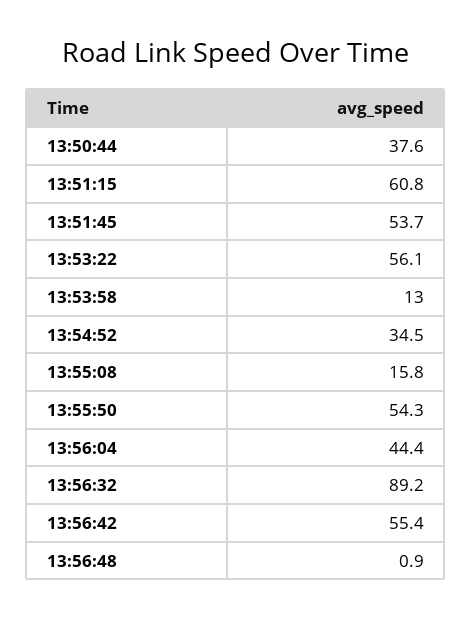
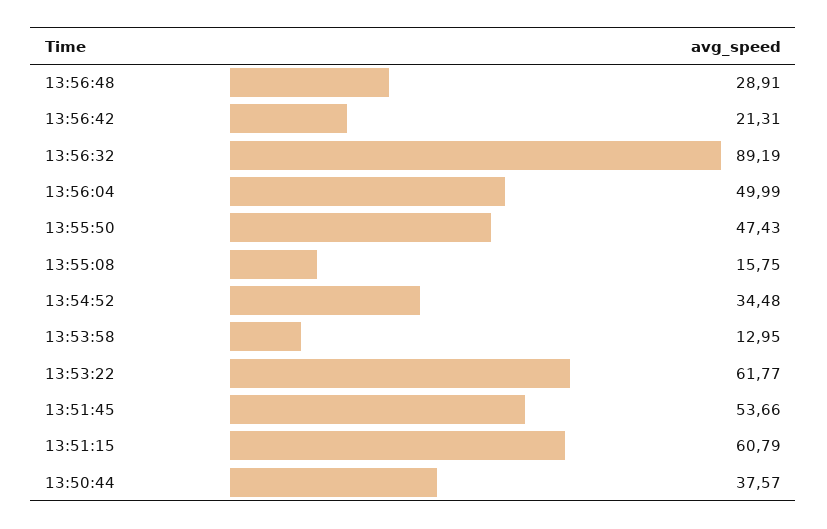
13:53:22: 56.1 -> 61.77
13:55:50: 54.3 -> 47.43
13:56:04: 44.4 -> 49.99
13:56:42: 55.4 -> 21.31
13:56:48: 0.9 -> 28.91

